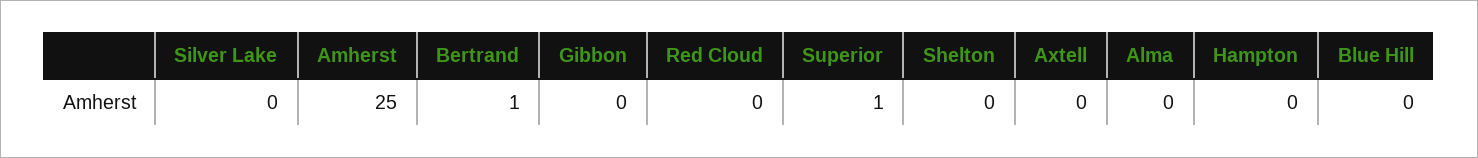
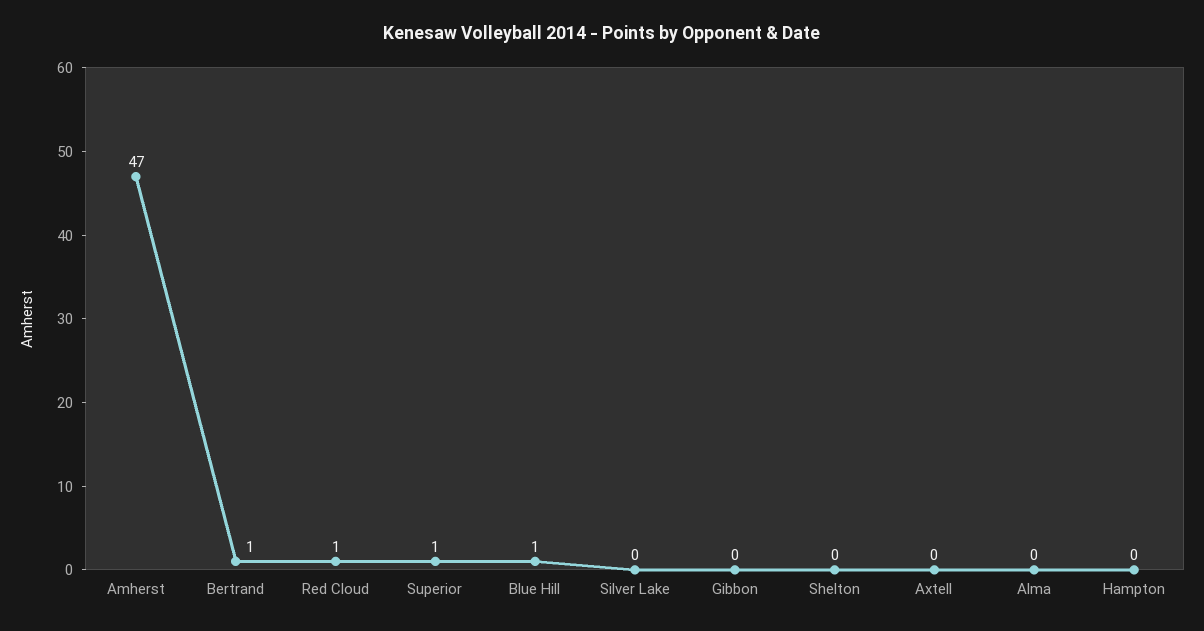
Amherst: 25 -> 47
Red Cloud: 0 -> 1
Blue Hill: 0 -> 1

